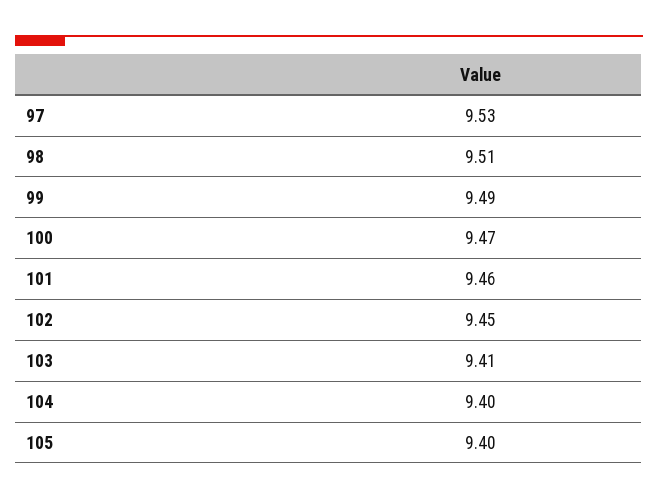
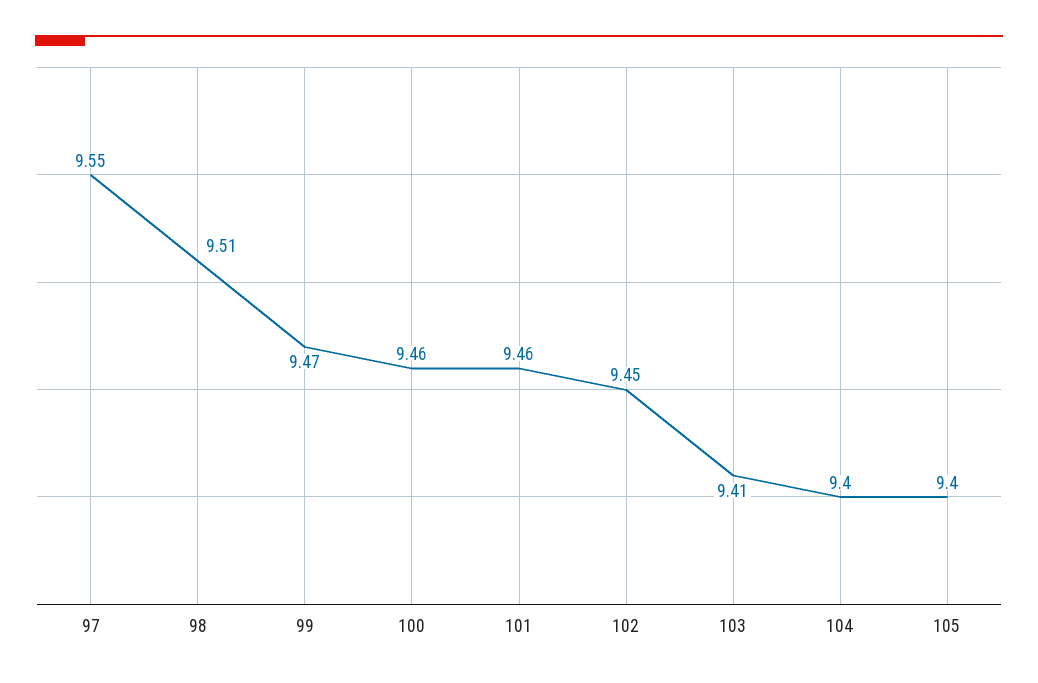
97: 9.53 -> 9.55
99: 9.49 -> 9.47
100: 9.47 -> 9.46

